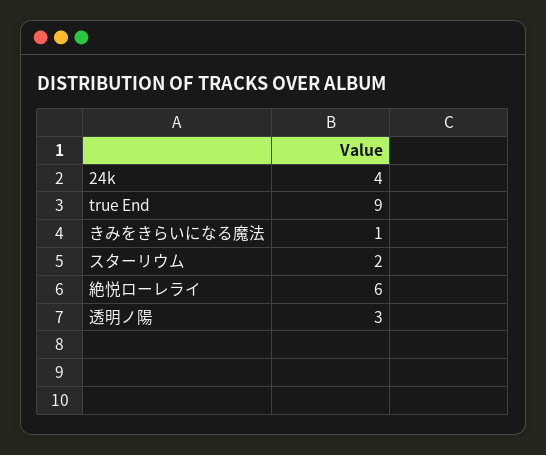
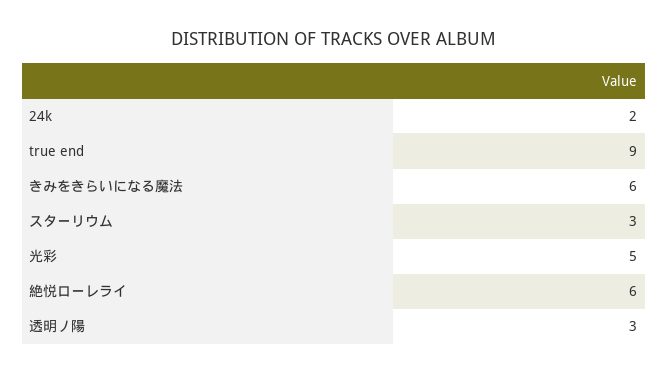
24k: 4 -> 2
きみをきらいになる魔法: 1 -> 6
スターリウム: 2 -> 3
光彩: none -> 5

